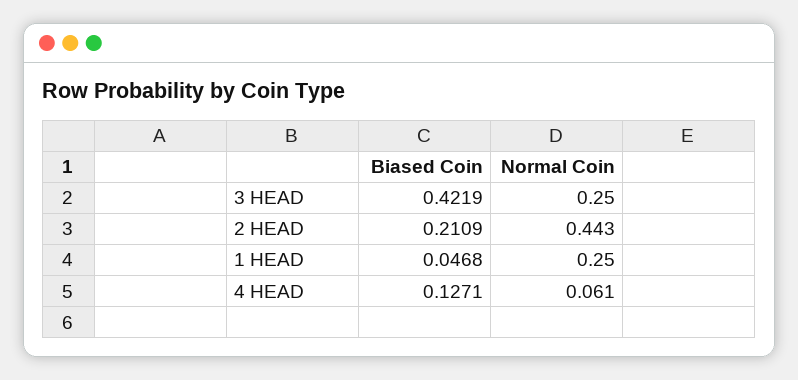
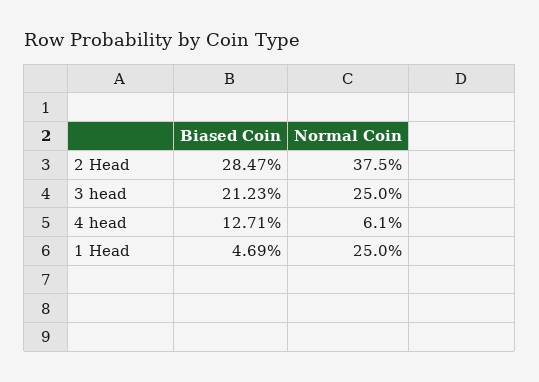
Biased Coin, 3 HEAD: 0.4219 -> 0.2123
Biased Coin, 2 HEAD: 0.2109 -> 0.2847
Normal Coin, 2 HEAD: 0.443 -> 0.375
Biased Coin, 1 HEAD: 0.0468 -> 0.0469

